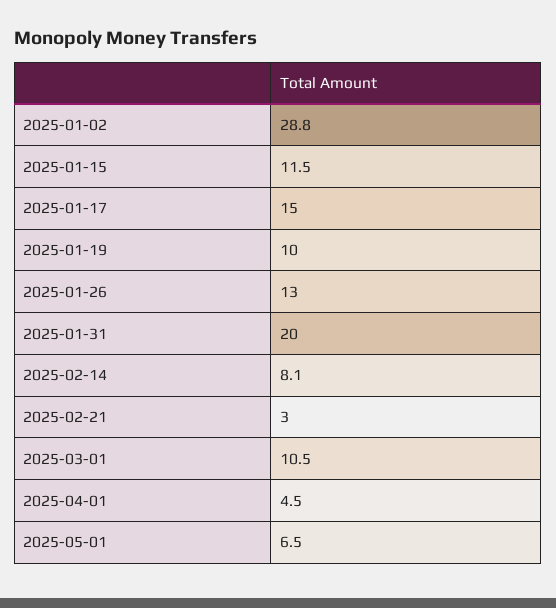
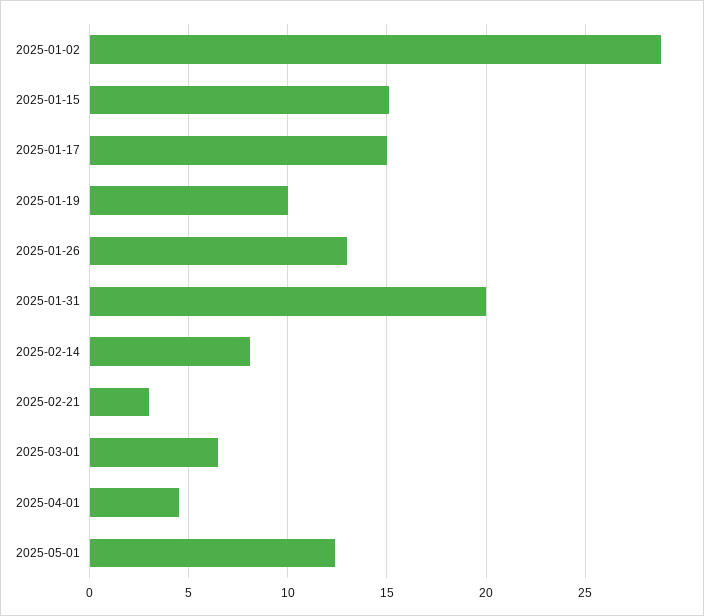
2025-01-15: 11.5 -> 15
2025-03-01: 10.5 -> 6.5
2025-05-01: 6.5 -> 12.5

